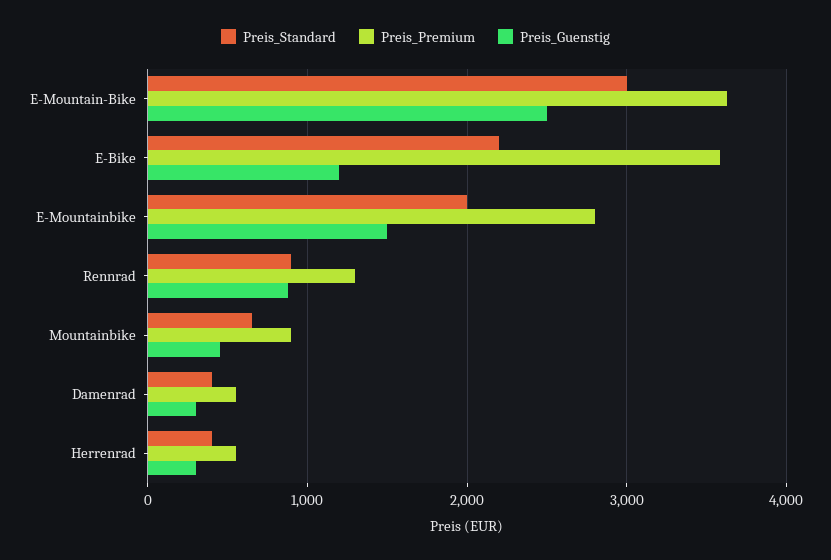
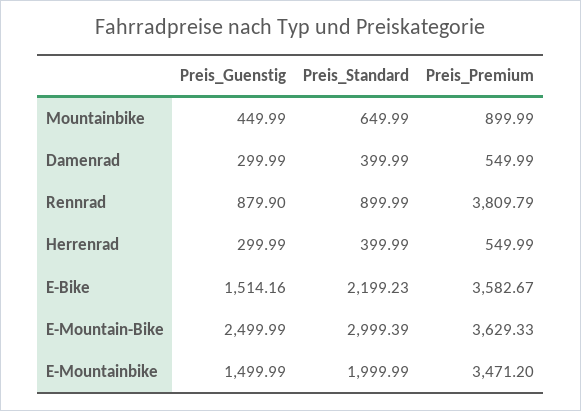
Preis_Guenstig, E-Bike: 1200 -> 1514.16
Preis_Premium, E-Mountainbike: 2800 -> 3471.2
Preis_Premium, Rennrad: 1300 -> 3809.79

